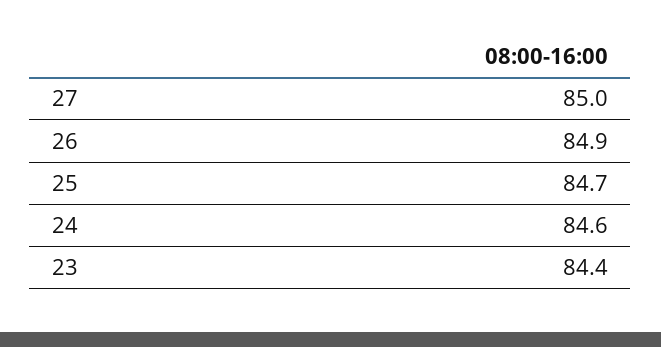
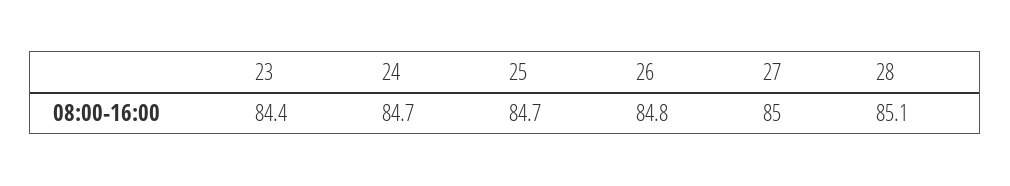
26: 84.9 -> 84.8
24: 84.6 -> 84.7
28: none -> 85.1

